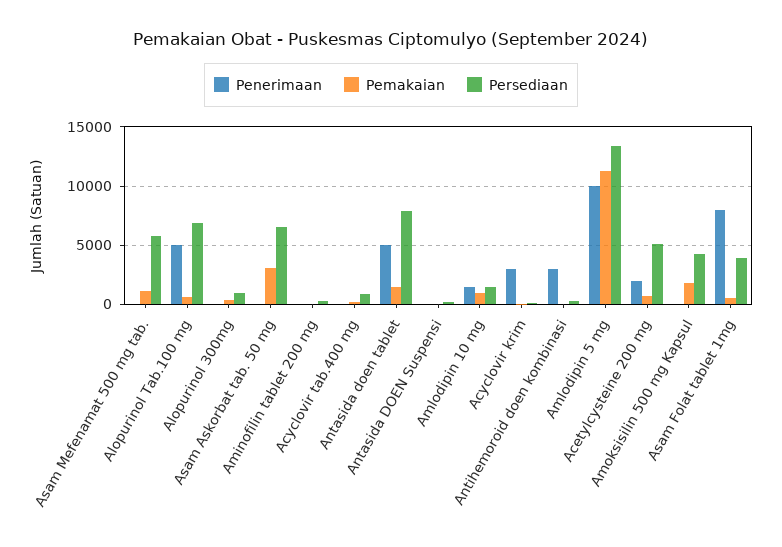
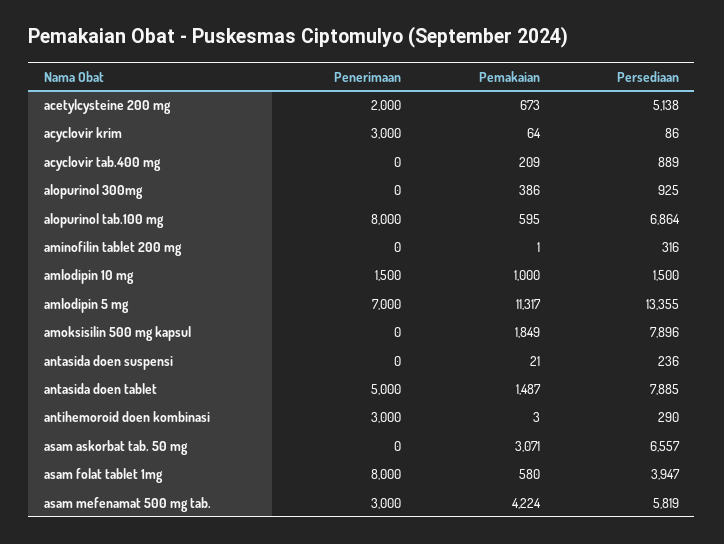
Penerimaan, Asam Mefenamat 500 mg tab.: 0 -> 3000
Pemakaian, Asam Mefenamat 500 mg tab.: 1000 -> 4224
Penerimaan, Alopurinol Tab.100 mg: 5000 -> 8000
Penerimaan, Amlodipin 5 mg: 10000 -> 7000
Persediaan, Amoksisilin 500 mg Kapsul: 4000 -> 7896

